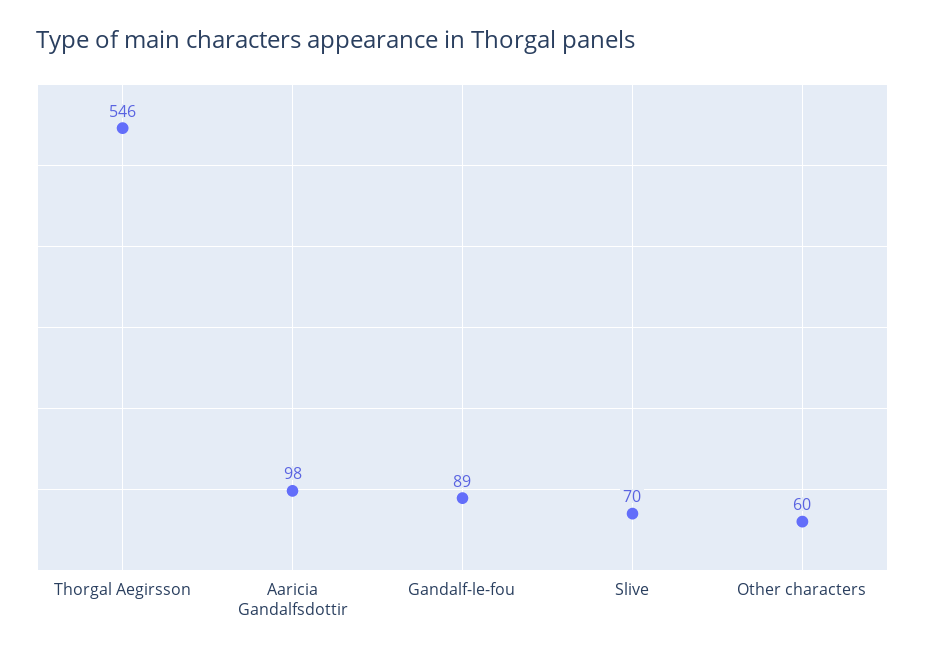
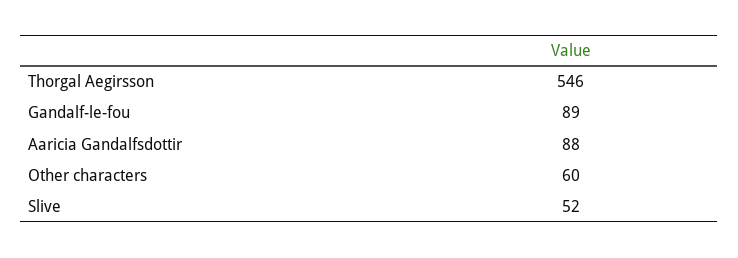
Aaricia Gandalfsdottir: 98 -> 88
Slive: 70 -> 52

